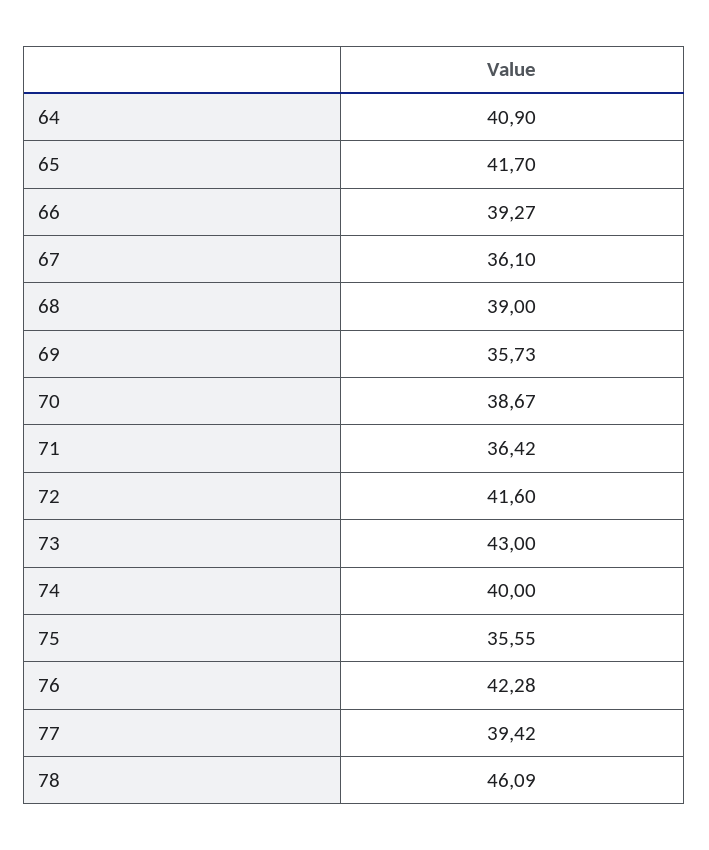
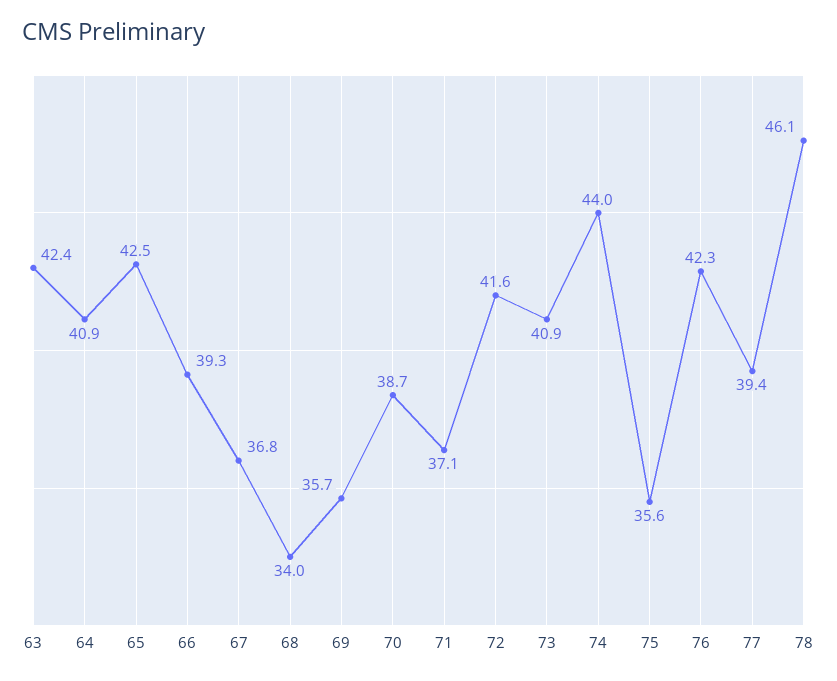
65: 41.7 -> 42.5
67: 36.1 -> 36.8
68: 39 -> 34
71: 36.42 -> 37.1
73: 43 -> 40.9
74: 40 -> 44
63: none -> 42.4

